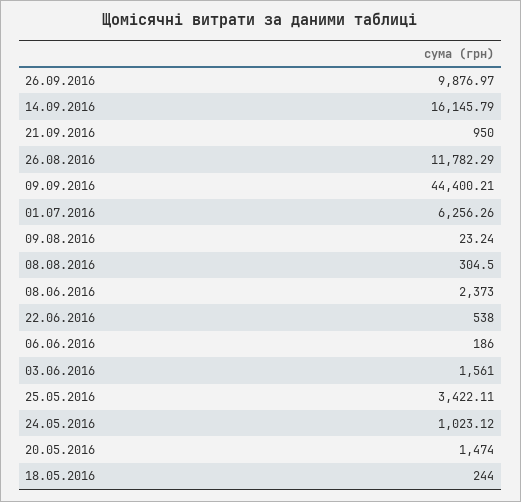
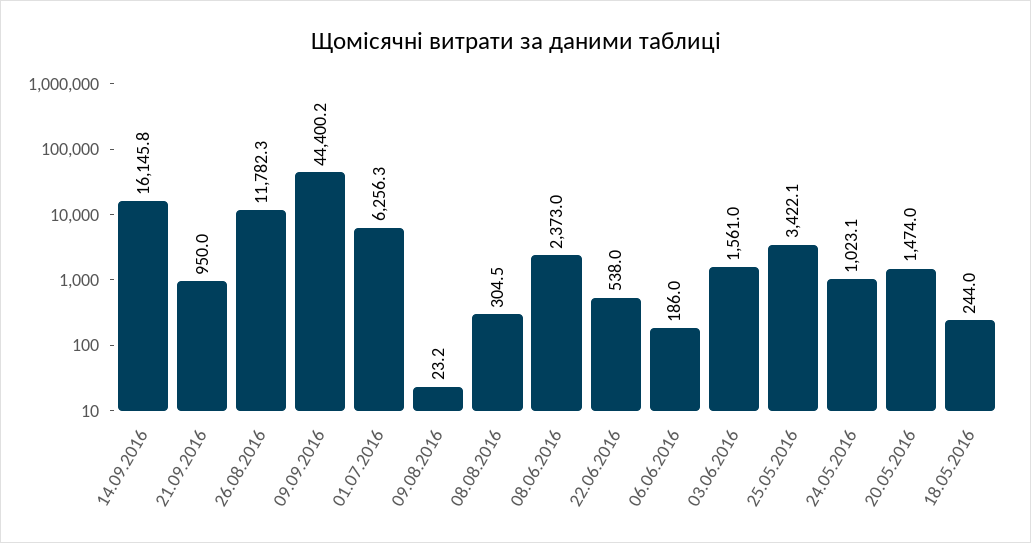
26.09.2016: 9876.97 -> none

